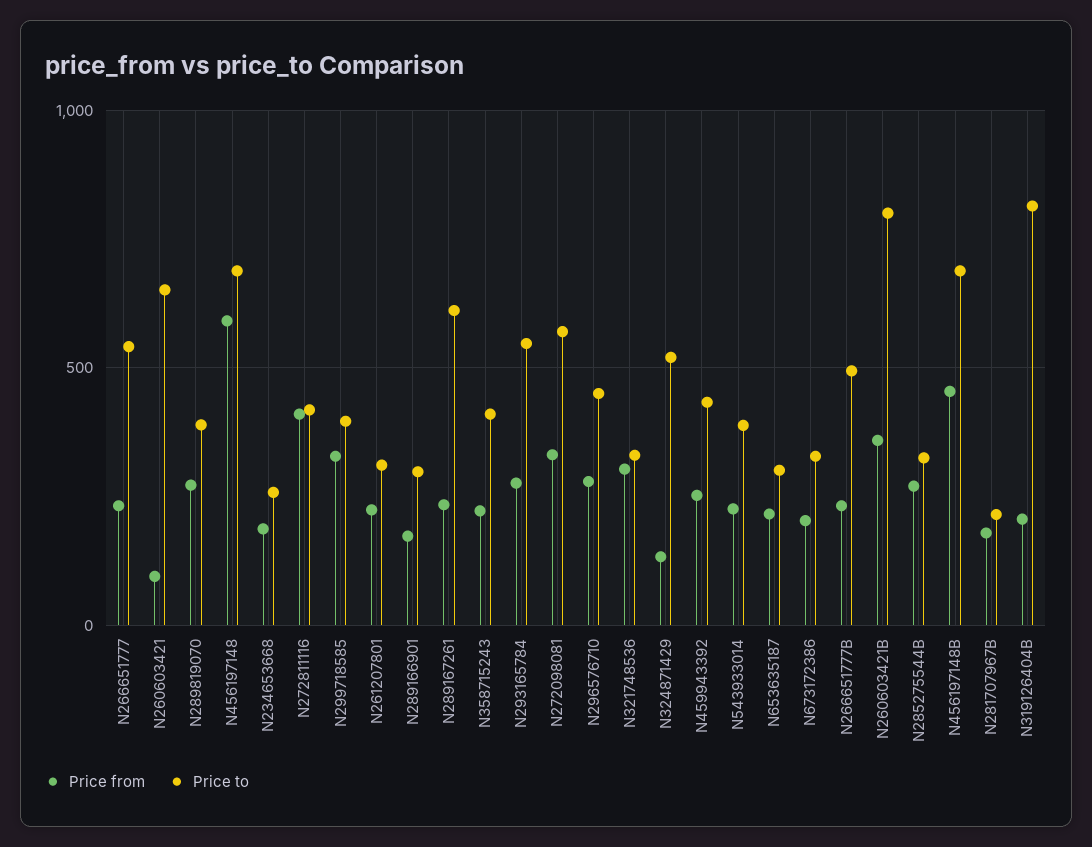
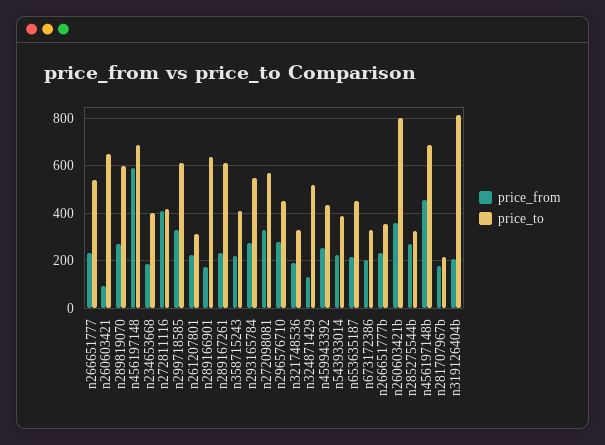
Price to, N289819070: 400 -> 600
Price to, N234653668: 250 -> 400
Price to, N299718585: 400 -> 600
Price to, N289166901: 300 -> 650
Price from, N321748536: 300 -> 200
Price to, N653635187: 300 -> 450
Price to, N266651777B: 500 -> 350

